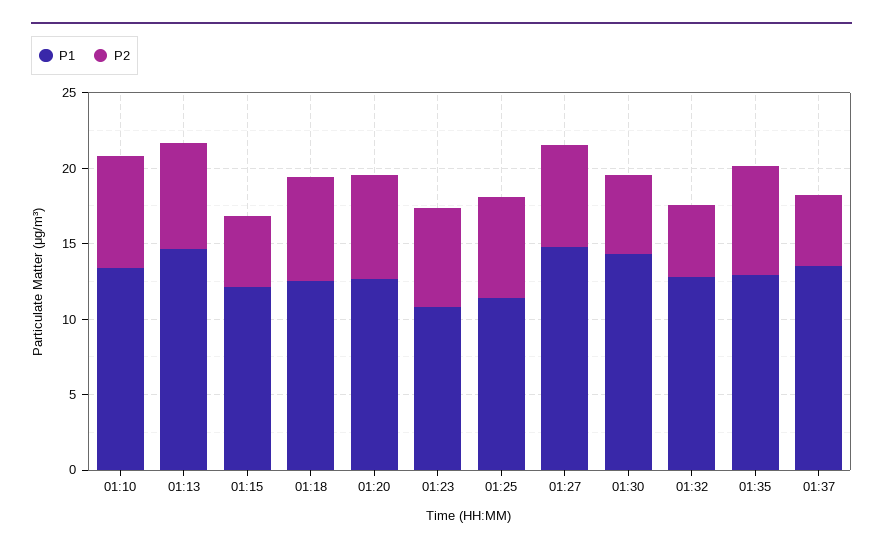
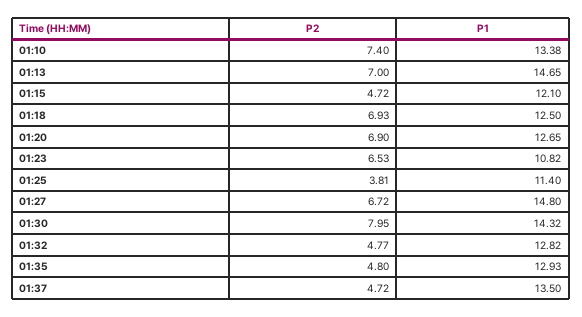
P2, 01:25: 7 -> 3.81
P2, 01:30: 5 -> 7.95
P2, 01:35: 7 -> 4.8

